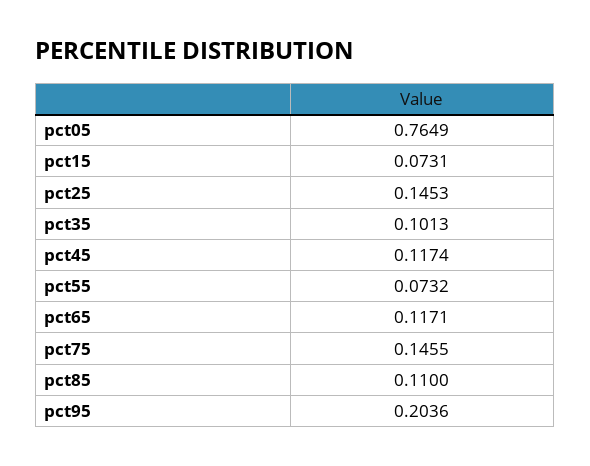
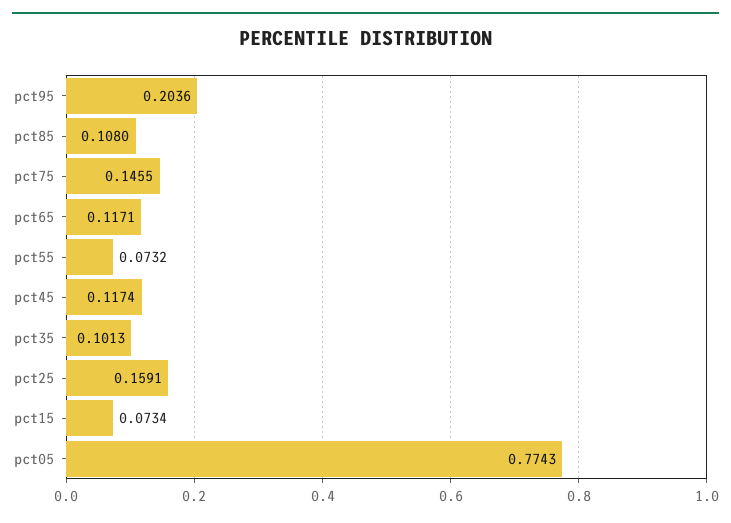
pct05: 0.7649 -> 0.7743
pct15: 0.0731 -> 0.0734
pct25: 0.1453 -> 0.1591
pct85: 0.11 -> 0.108

